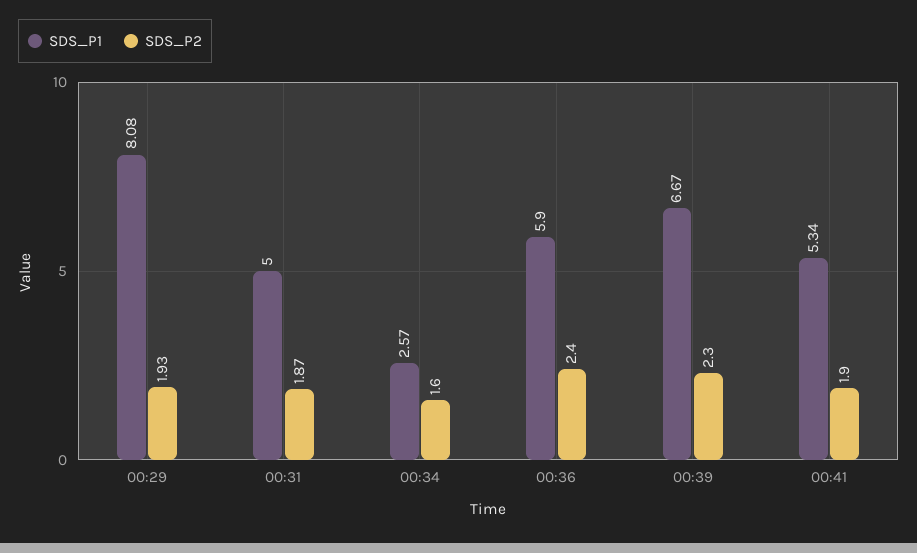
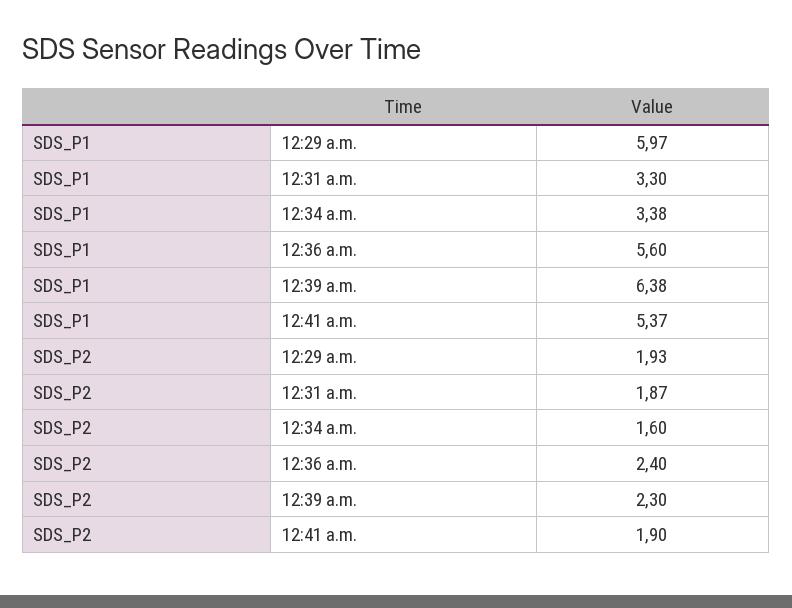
SDS_P1, 00:29: 8.08 -> 5.97
SDS_P1, 00:31: 5 -> 3.3
SDS_P1, 00:34: 2.57 -> 3.38
SDS_P1, 00:36: 5.9 -> 5.6
SDS_P1, 00:39: 6.67 -> 6.38
SDS_P1, 00:41: 5.34 -> 5.37

